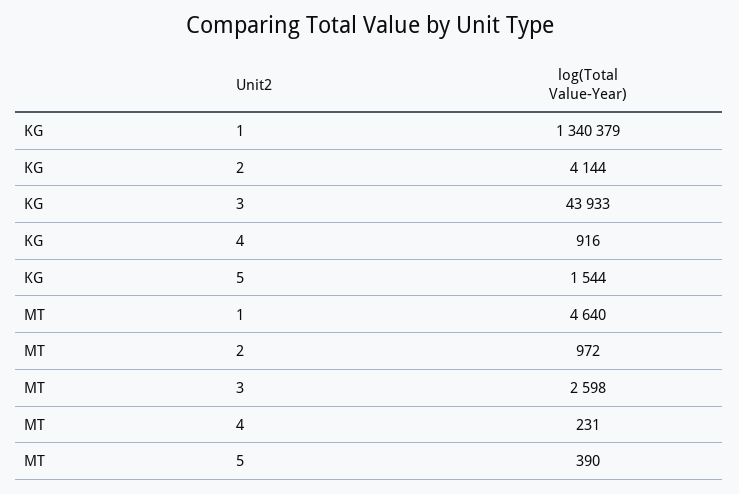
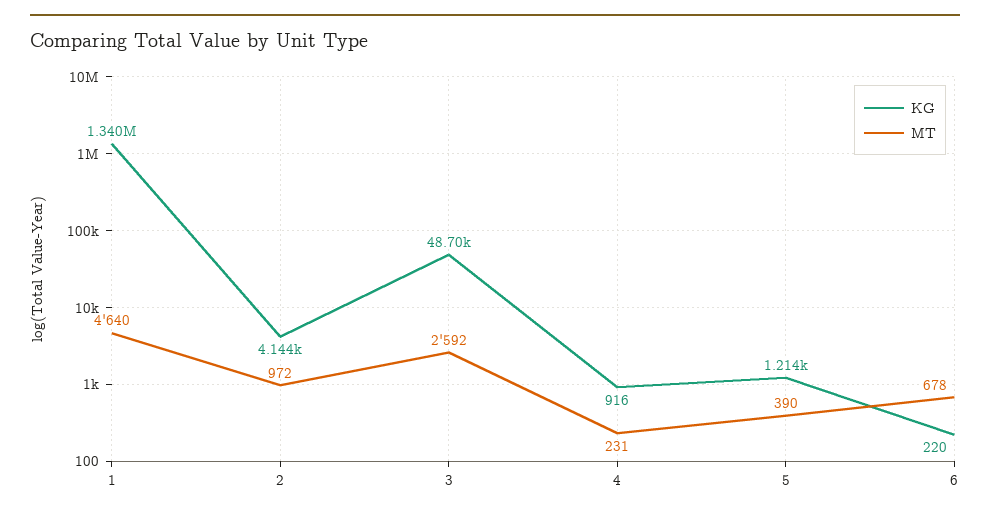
KG, 3: 43933 -> 48700
KG, 5: 1544 -> 1214
MT, 3: 2598 -> 2592
KG, 6: none -> 220
MT, 6: none -> 678

